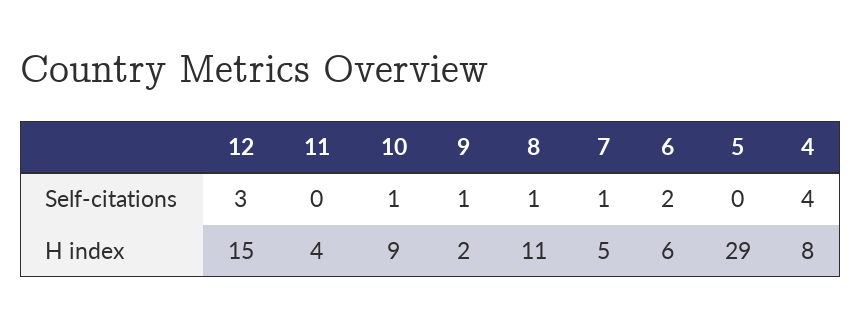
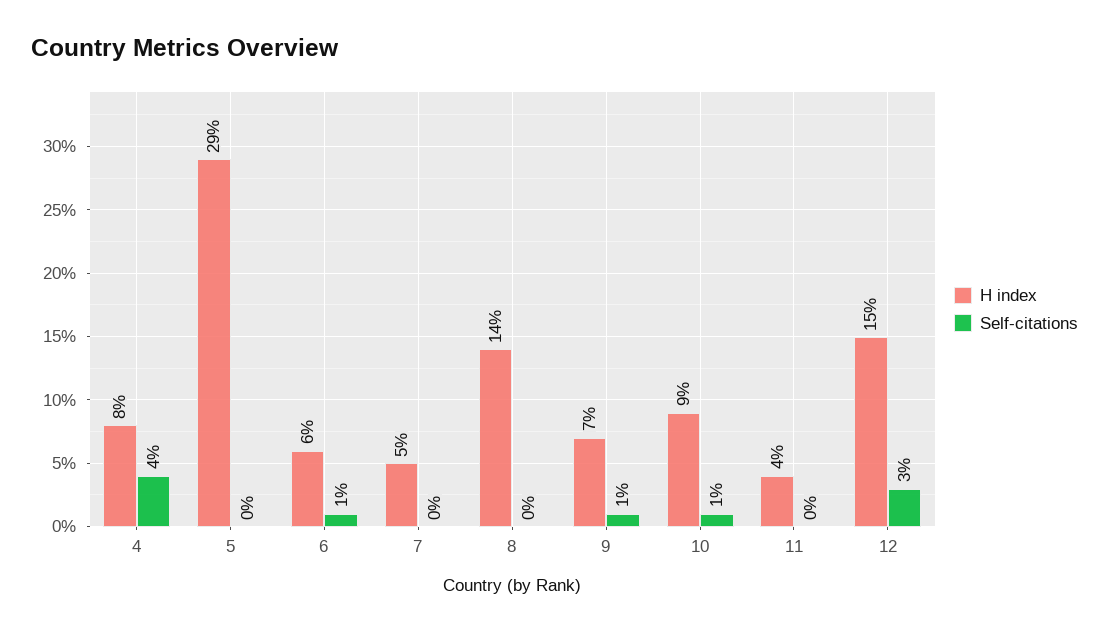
Self-citations, 8: 1 -> 0
Self-citations, 7: 1 -> 0
Self-citations, 6: 2 -> 1
H index, 9: 2 -> 7
H index, 8: 11 -> 14

